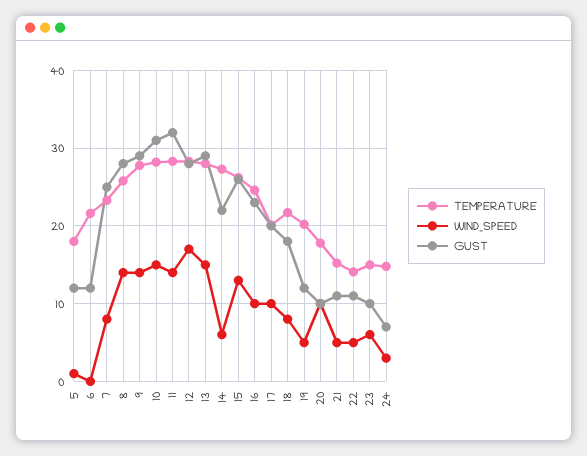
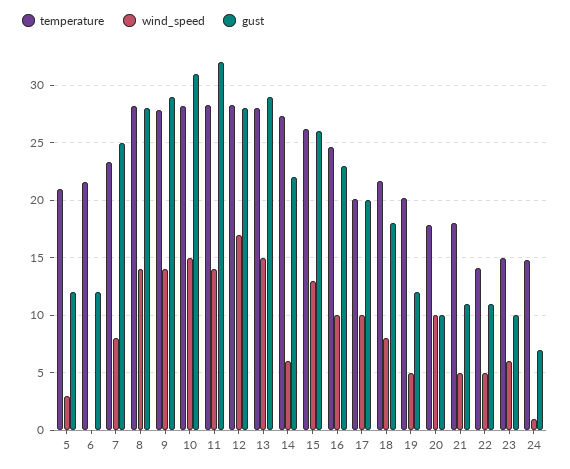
TEMPERATURE, 5: 18 -> 21
WIND_SPEED, 5: 1 -> 3
TEMPERATURE, 8: 26 -> 28
TEMPERATURE, 21: 15 -> 18
WIND_SPEED, 24: 3 -> 1

